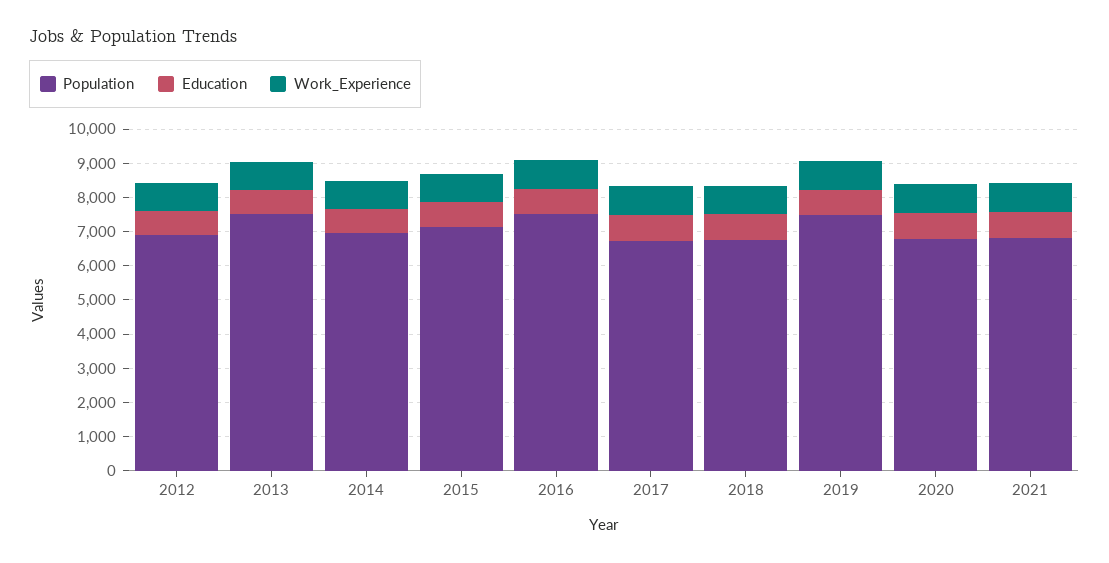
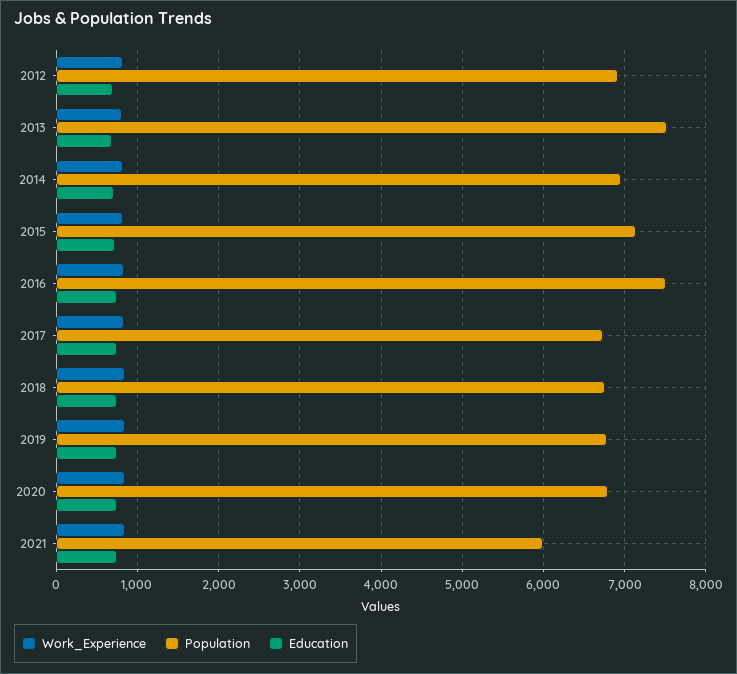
Population, 2019: 7500 -> 6800
Population, 2021: 6750 -> 6000

